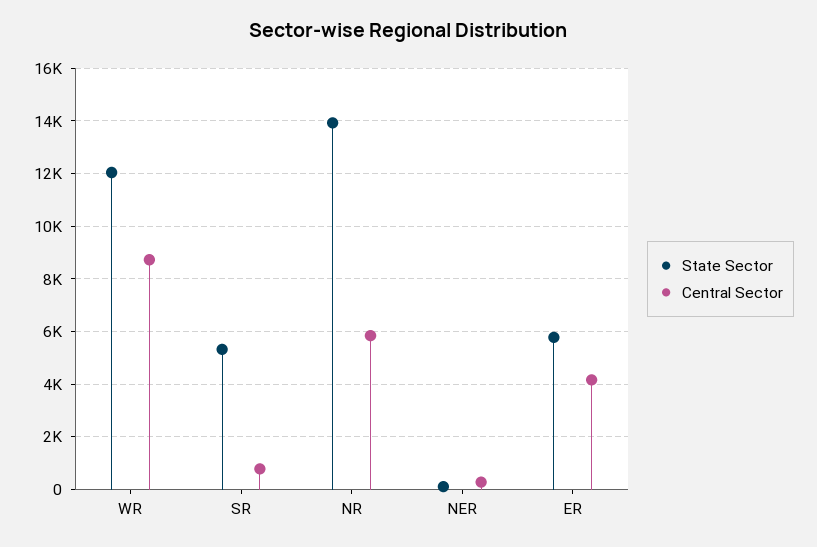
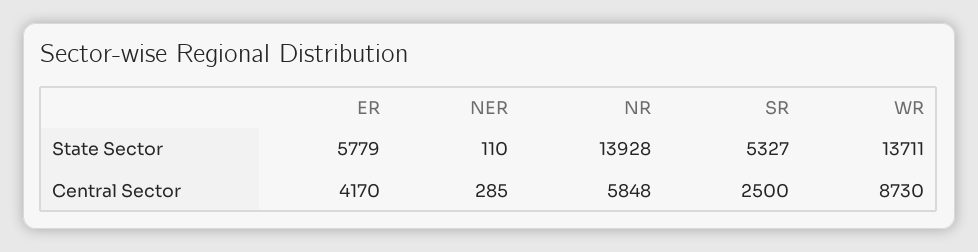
State Sector, WR: 12000 -> 13711
Central Sector, SR: 750 -> 2500

